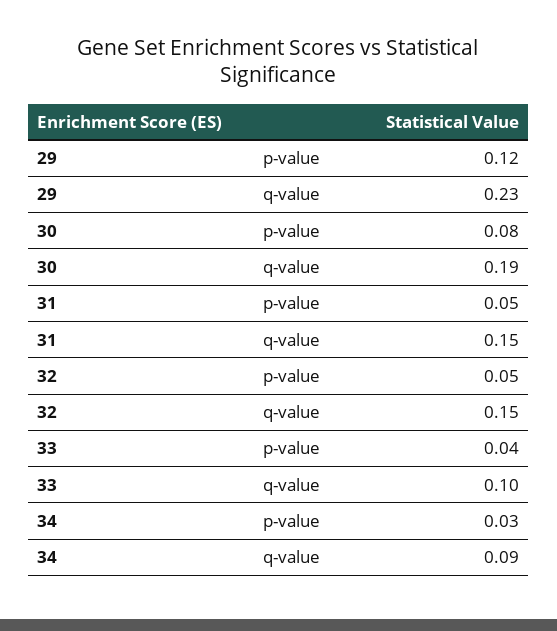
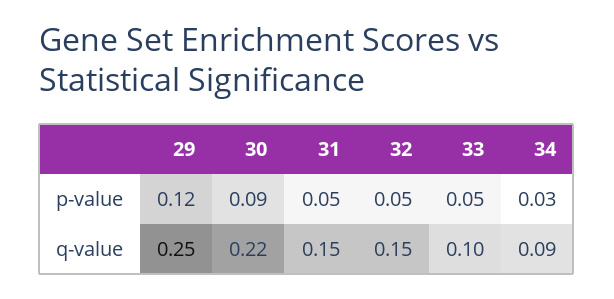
29, q-value: 0.23 -> 0.25
30, p-value: 0.08 -> 0.09
30, q-value: 0.19 -> 0.22
33, p-value: 0.04 -> 0.05

